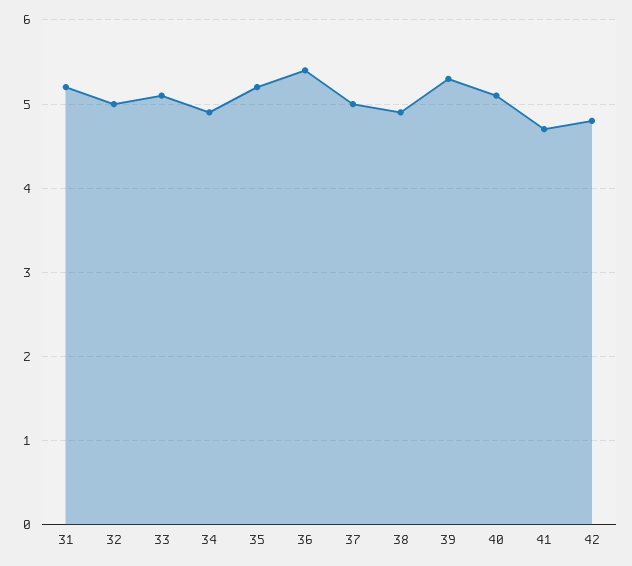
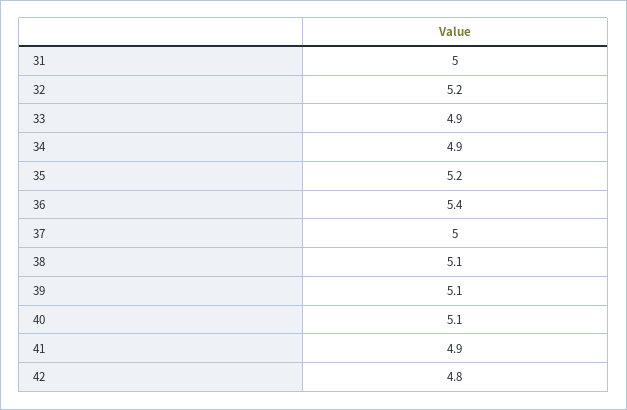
31: 5.2 -> 5
32: 5 -> 5.2
33: 5.1 -> 4.9
38: 4.9 -> 5.1
39: 5.3 -> 5.1
41: 4.7 -> 4.9

